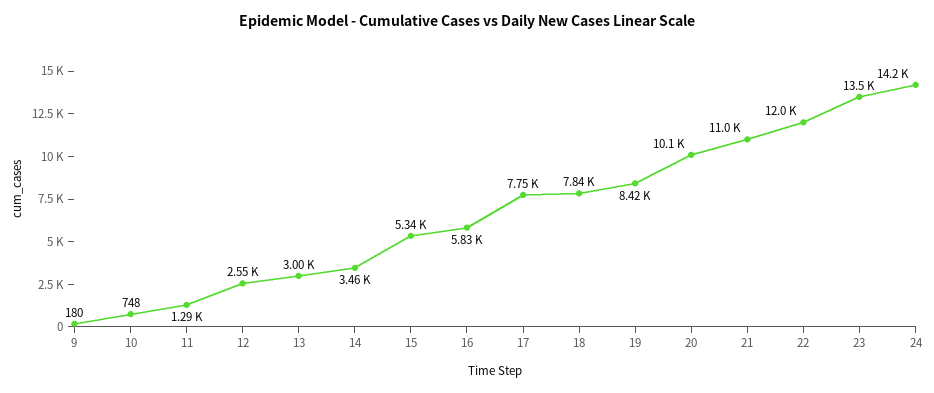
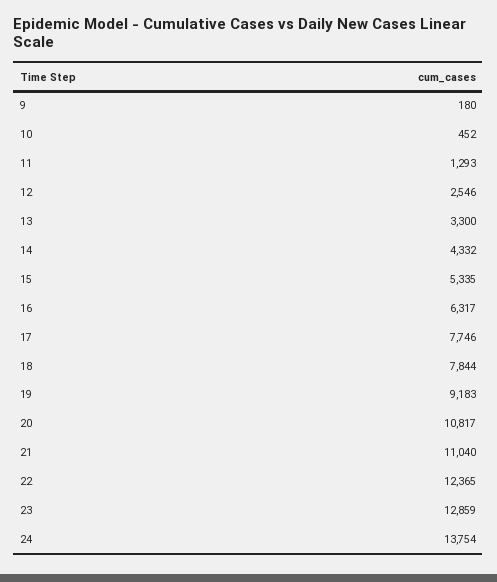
10: 748 -> 452
13: 3000 -> 3300
14: 3460 -> 4332
16: 5830 -> 6317
19: 8420 -> 9183
20: 10100 -> 10817
22: 12000 -> 12365
23: 13500 -> 12859
24: 14200 -> 13754

